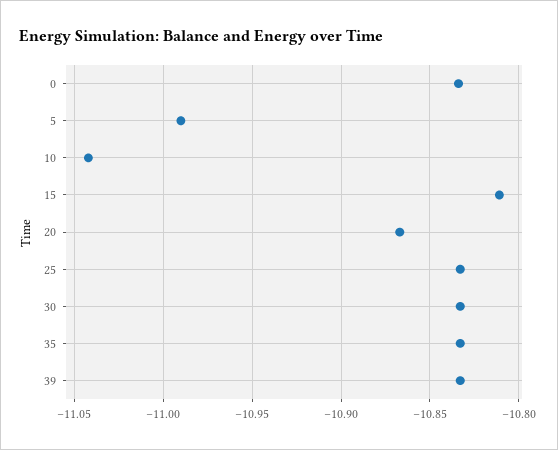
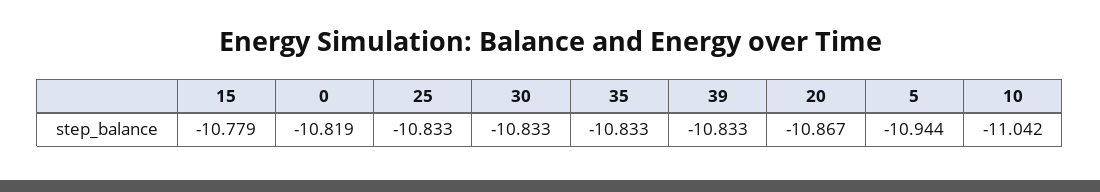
0: -10.835 -> -10.819
5: -10.99 -> -10.944
15: -10.81 -> -10.779

